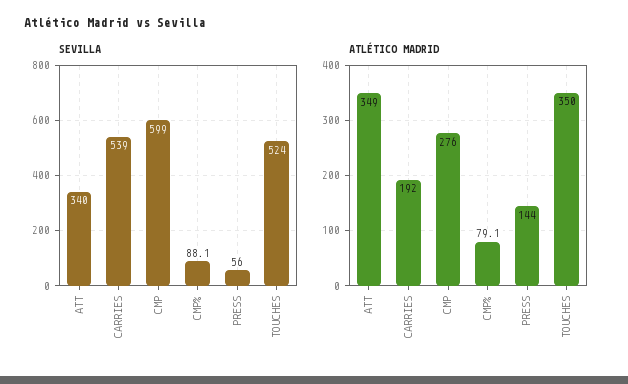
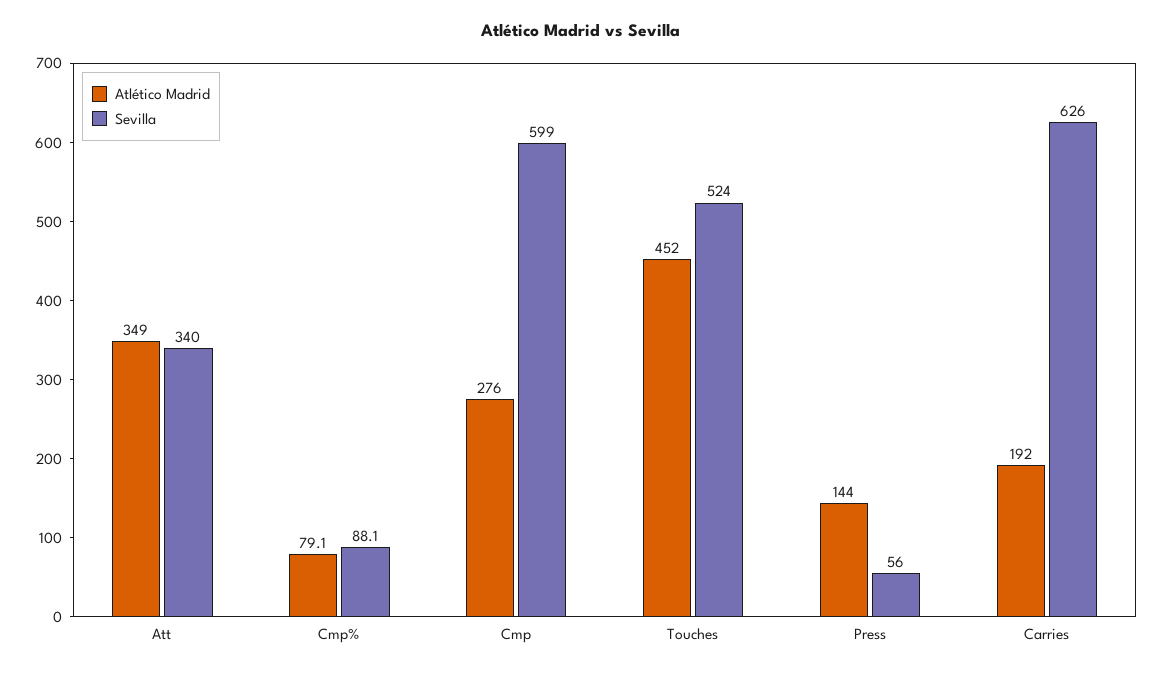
SEVILLA, CARRIES: 539 -> 626
ATLÉTICO MADRID, TOUCHES: 350 -> 452

